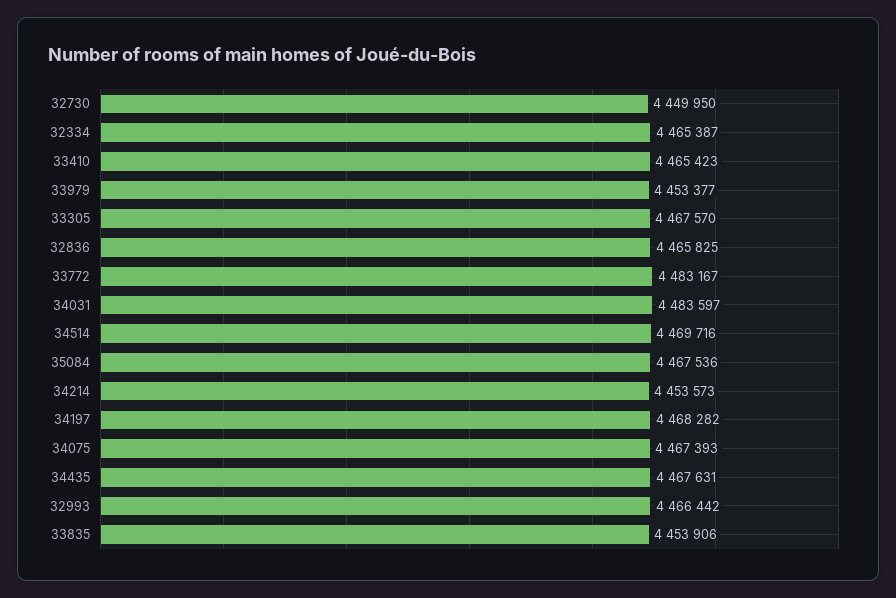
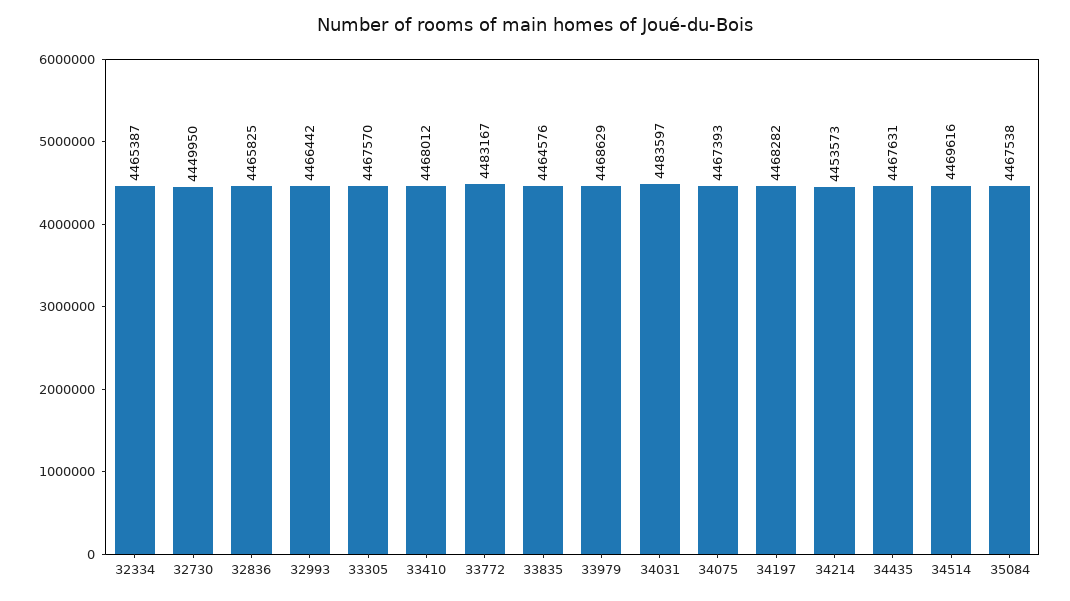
33410: 4465423 -> 4468012
33979: 4453377 -> 4468629
34514: 4469716 -> 4469616
35084: 4467536 -> 4467538
33835: 4453906 -> 4464576

